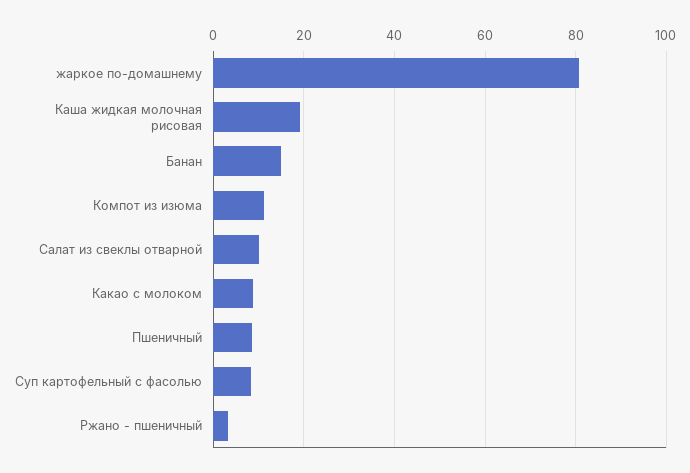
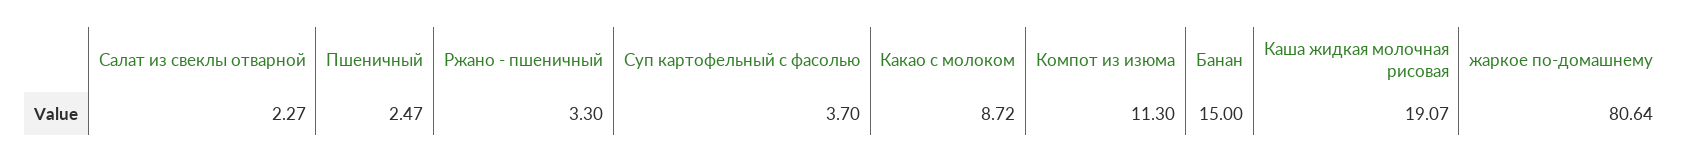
Салат из свеклы отварной: 10 -> 2.27
Пшеничный: 8 -> 2.47
Суп картофельный с фасолью: 8 -> 3.7

